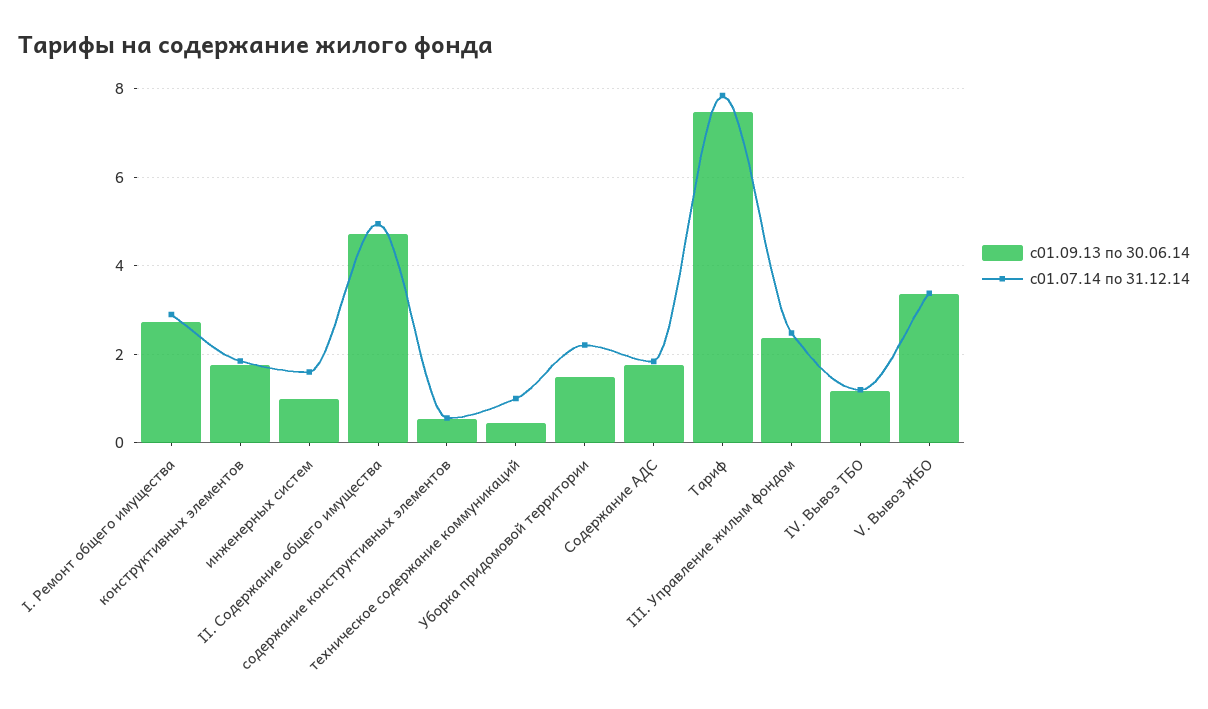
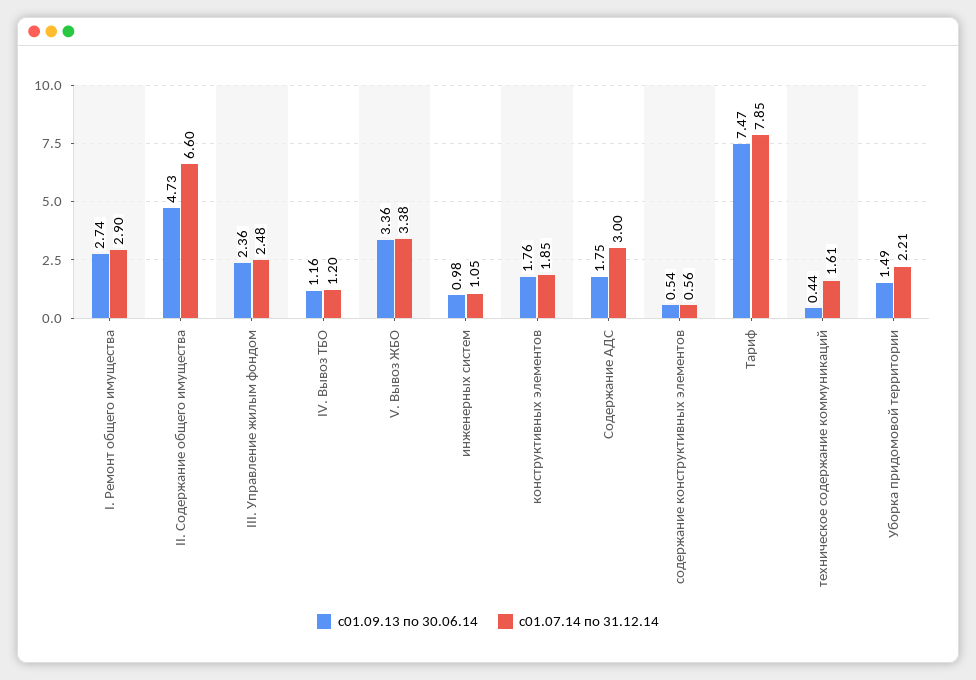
с01.07.14 по 31.12.14, инженерных систем: 1.6 -> 1.05
с01.07.14 по 31.12.14, II. Содержание общего имущества: 5 -> 6.6
с01.07.14 по 31.12.14, техническое содержание коммуникаций: 1 -> 1.61
с01.07.14 по 31.12.14, Содержание АДС: 1.8 -> 3

